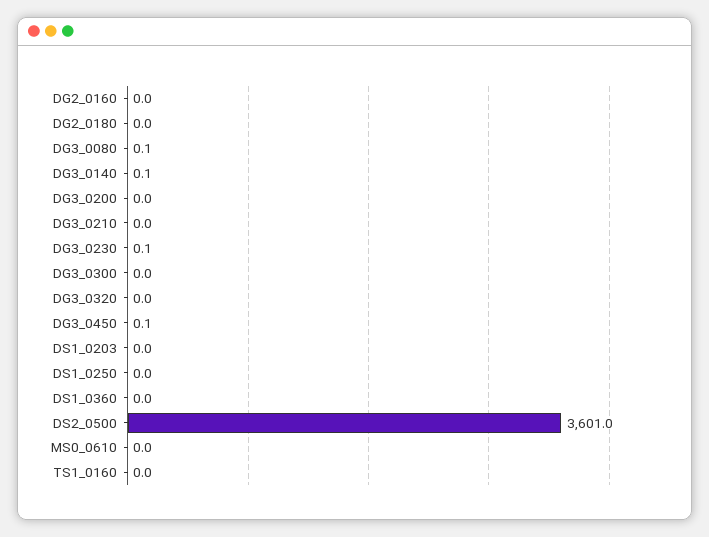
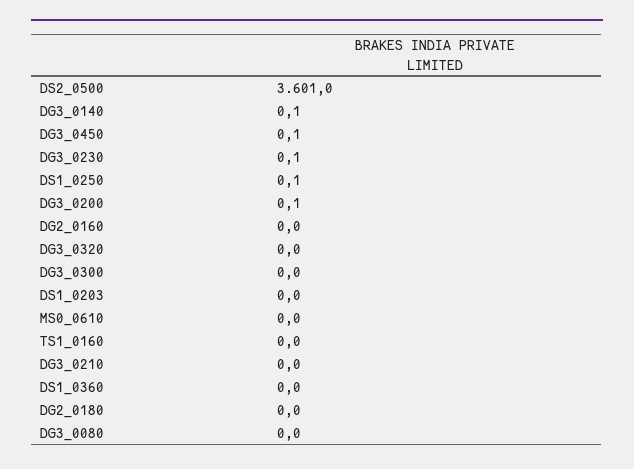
DG3_0080: 0.1 -> 0
DG3_0200: 0 -> 0.1
DS1_0250: 0 -> 0.1

